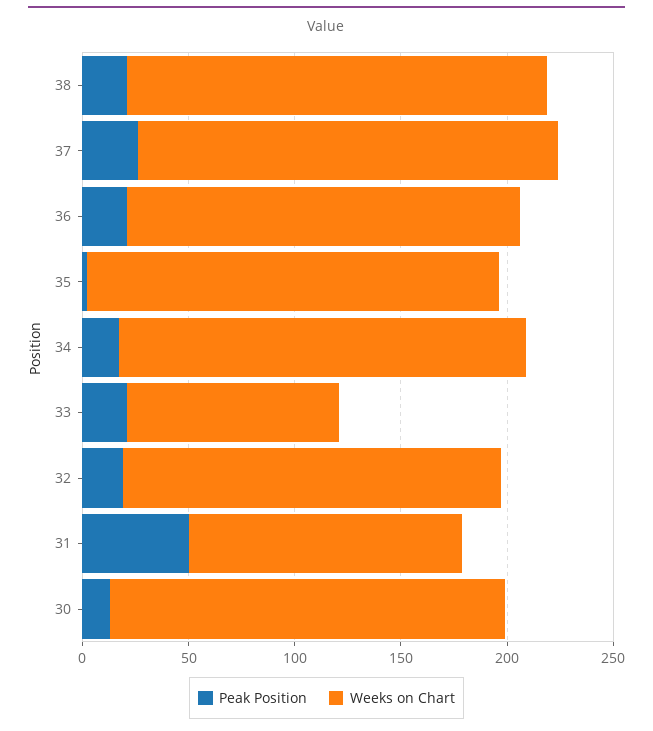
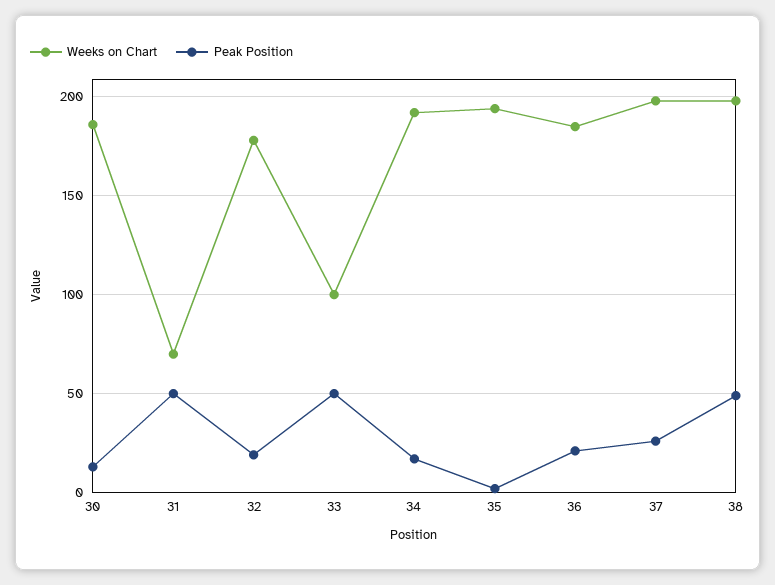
Peak Position, 38: 20 -> 50
Peak Position, 33: 20 -> 50
Weeks on Chart, 31: 130 -> 70

